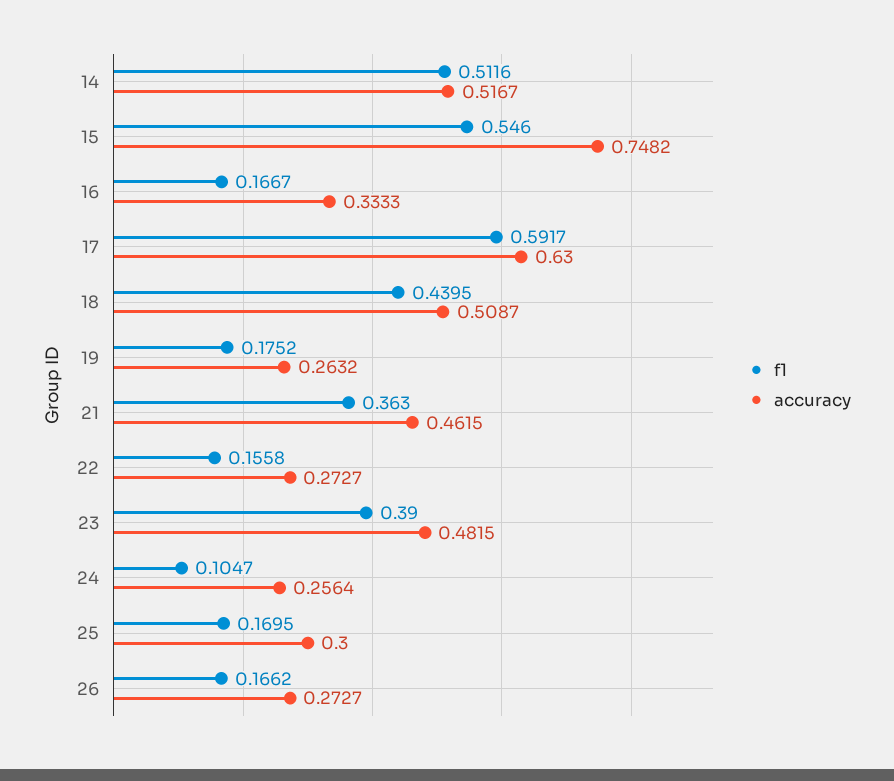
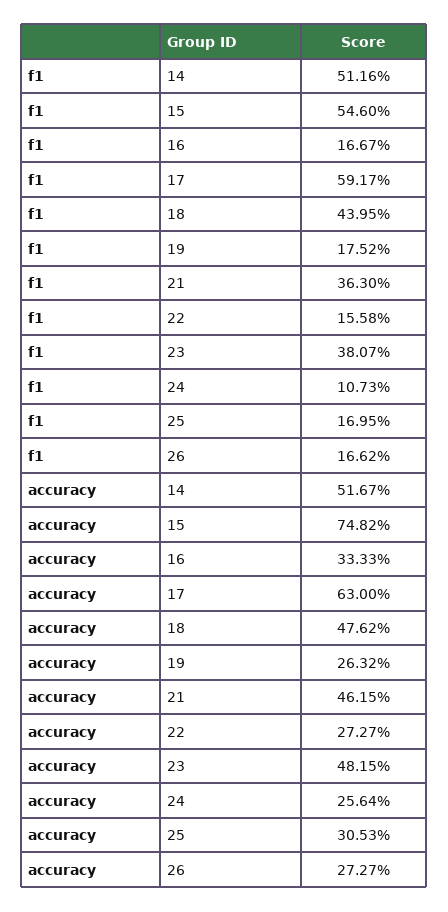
accuracy, 18: 0.5087 -> 0.4762
f1, 23: 0.39 -> 0.3807
f1, 24: 0.1047 -> 0.1073
accuracy, 25: 0.3 -> 0.3053

